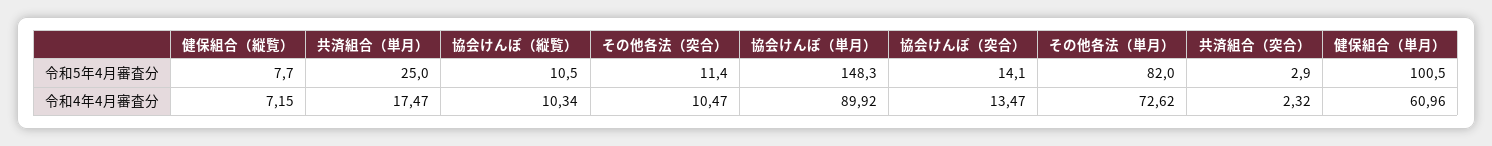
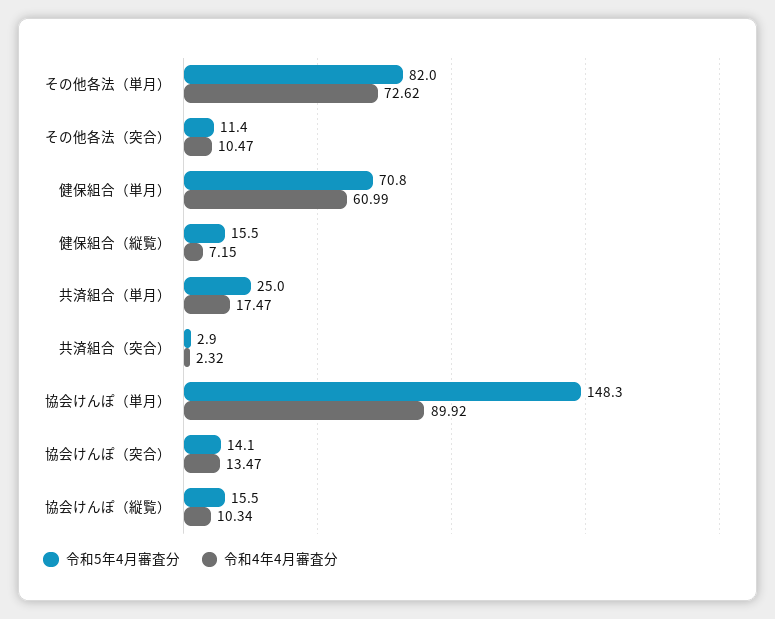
令和5年4月審査分, 健保組合（縦覧）: 7.7 -> 15.5
令和5年4月審査分, 協会けんぽ（縦覧）: 10.5 -> 15.5
令和5年4月審査分, 健保組合（単月）: 100.5 -> 70.8
令和4年4月審査分, 健保組合（単月）: 60.96 -> 60.99

